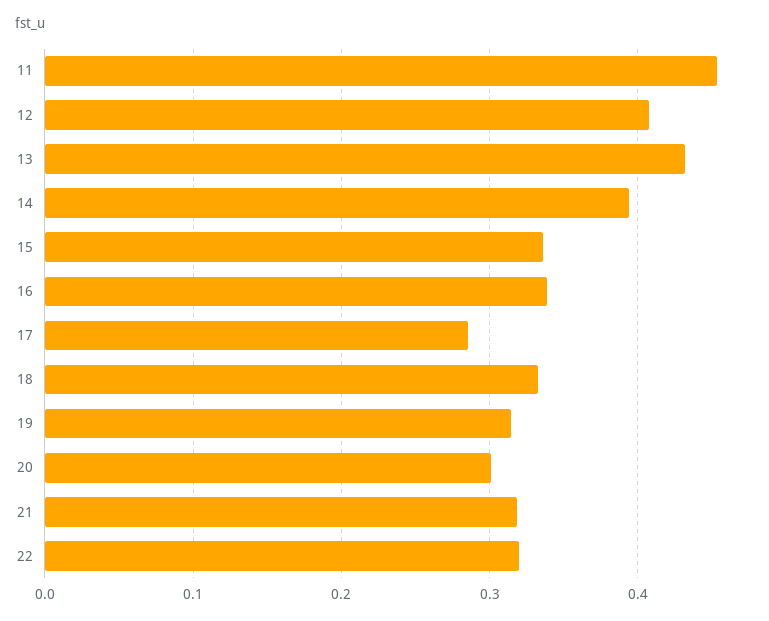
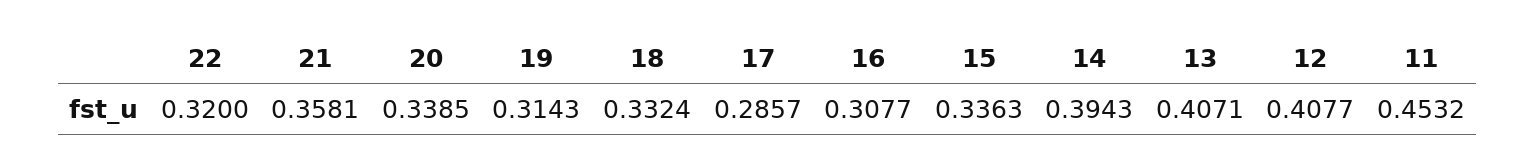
13: 0.43 -> 0.4071
16: 0.34 -> 0.3077
20: 0.3 -> 0.3385
21: 0.32 -> 0.3581

